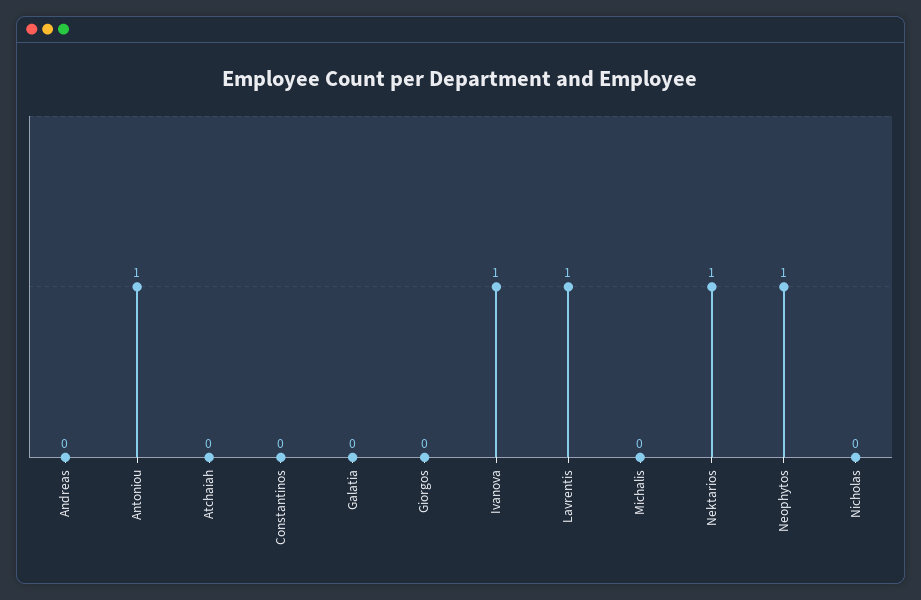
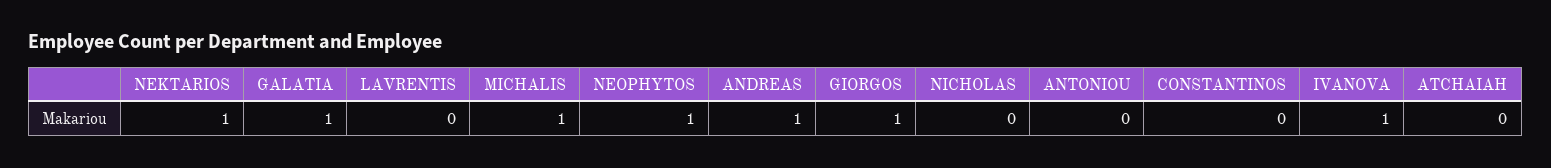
Andreas: 0 -> 1
Antoniou: 1 -> 0
Galatia: 0 -> 1
Giorgos: 0 -> 1
Lavrentis: 1 -> 0
Michalis: 0 -> 1

